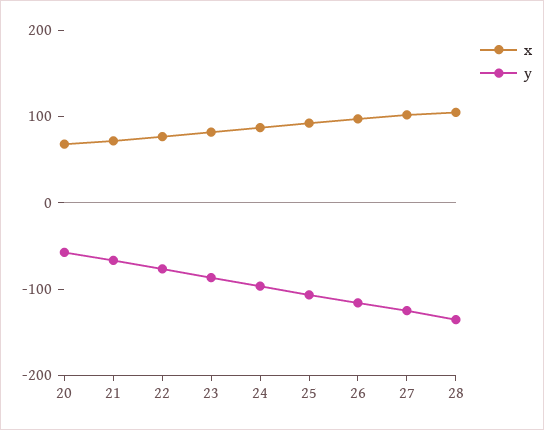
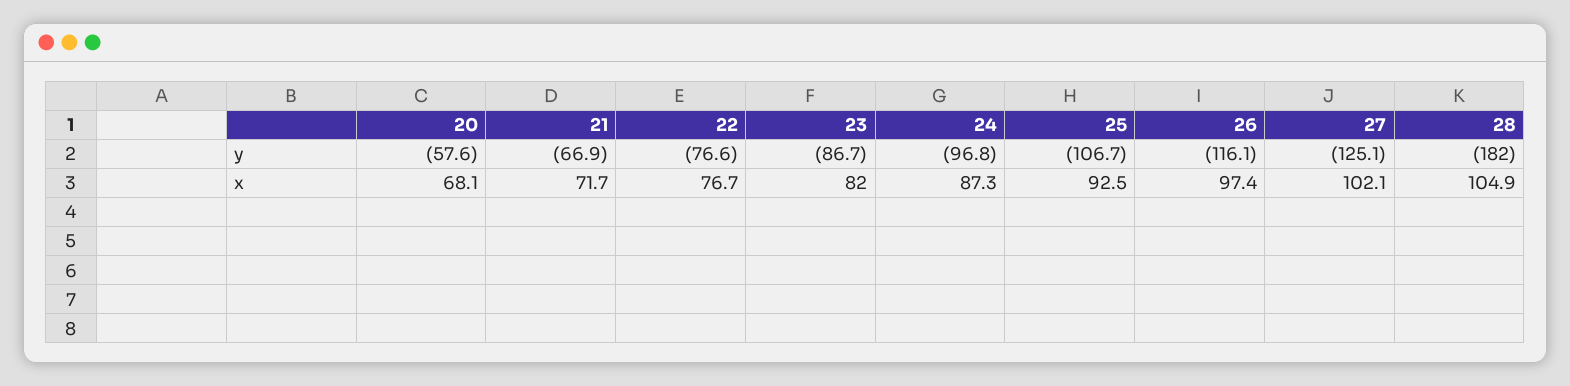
y, 28: -140 -> -182

